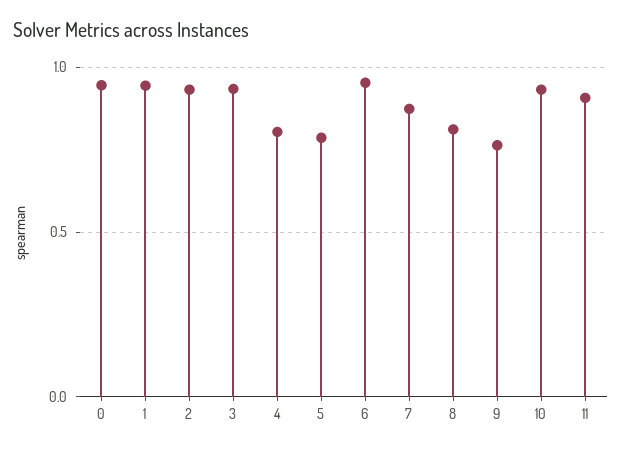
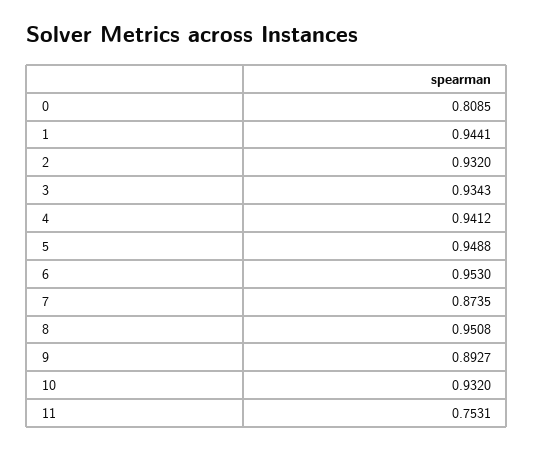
0: 0.95 -> 0.8085
4: 0.8 -> 0.9412
5: 0.8 -> 0.9488
8: 0.8 -> 0.9508
9: 0.75 -> 0.8927
11: 0.9 -> 0.7531

